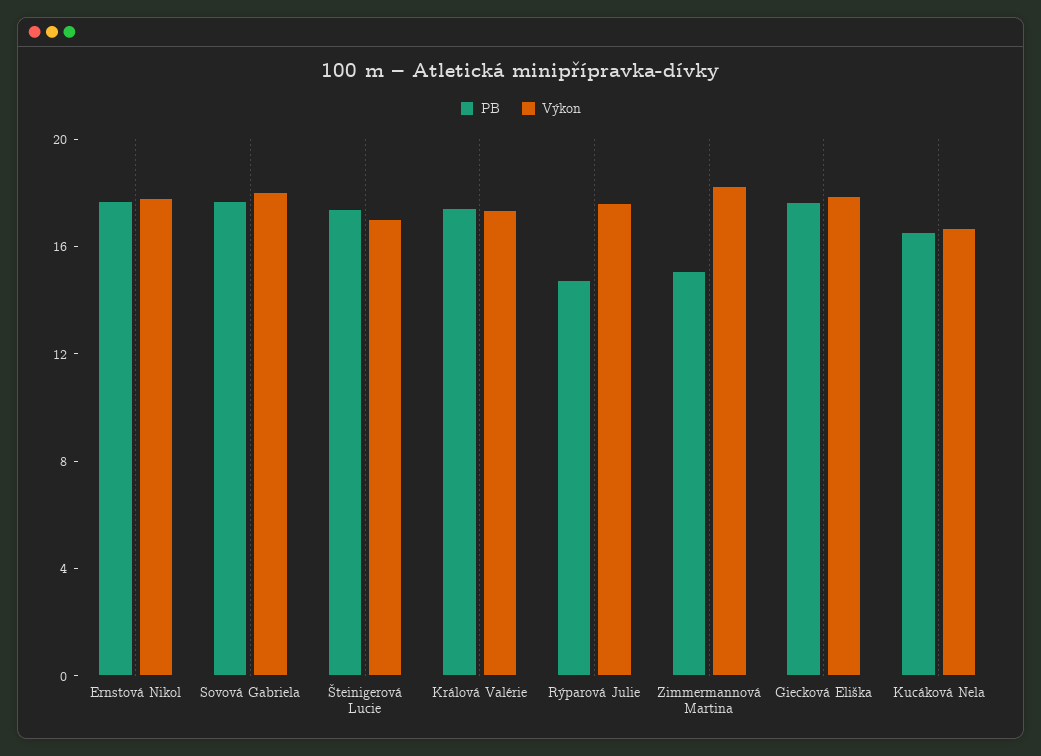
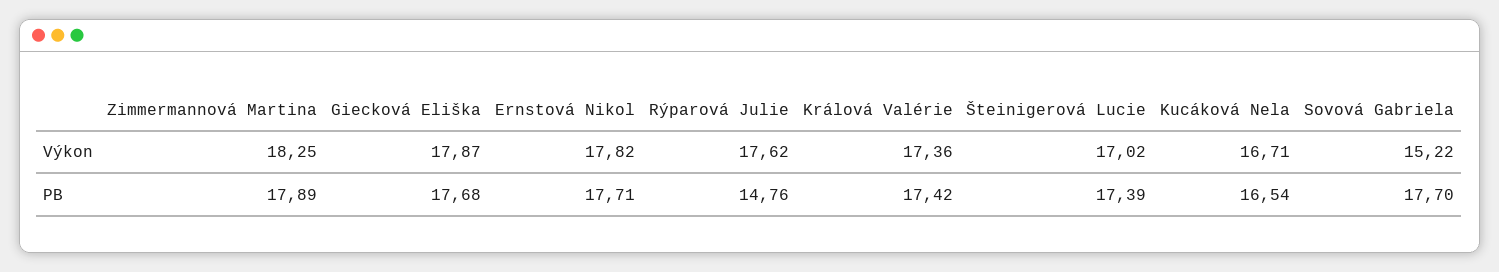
Výkon, Sovová Gabriela: 18 -> 15.22
PB, Zimmermannová Martina: 15 -> 17.89

